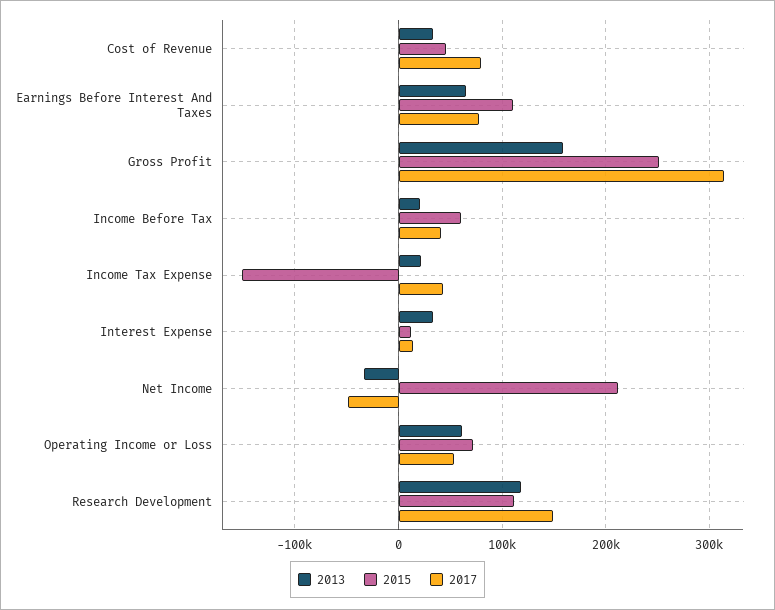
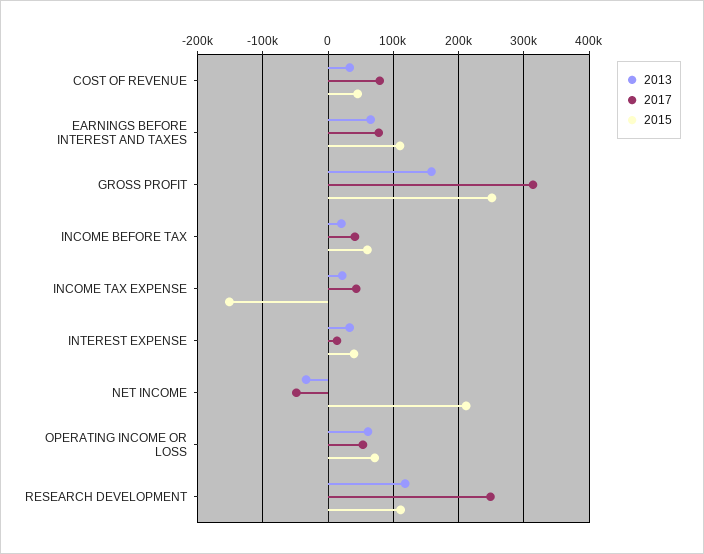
2015, Interest Expense: 10000 -> 40000
2017, Research Development: 150000 -> 250000

